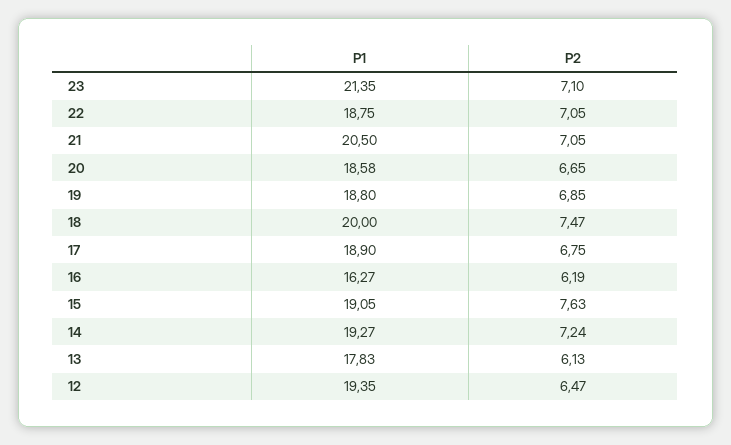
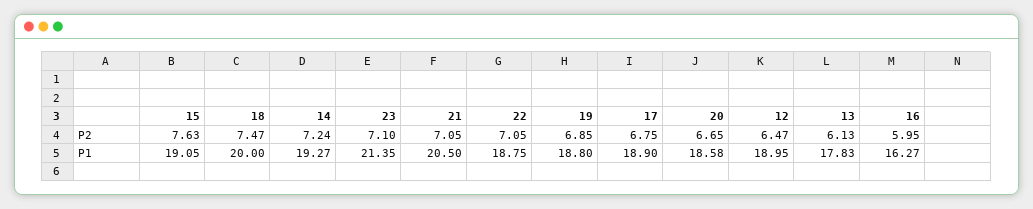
P2, 16: 6.19 -> 5.95
P1, 12: 19.35 -> 18.95

